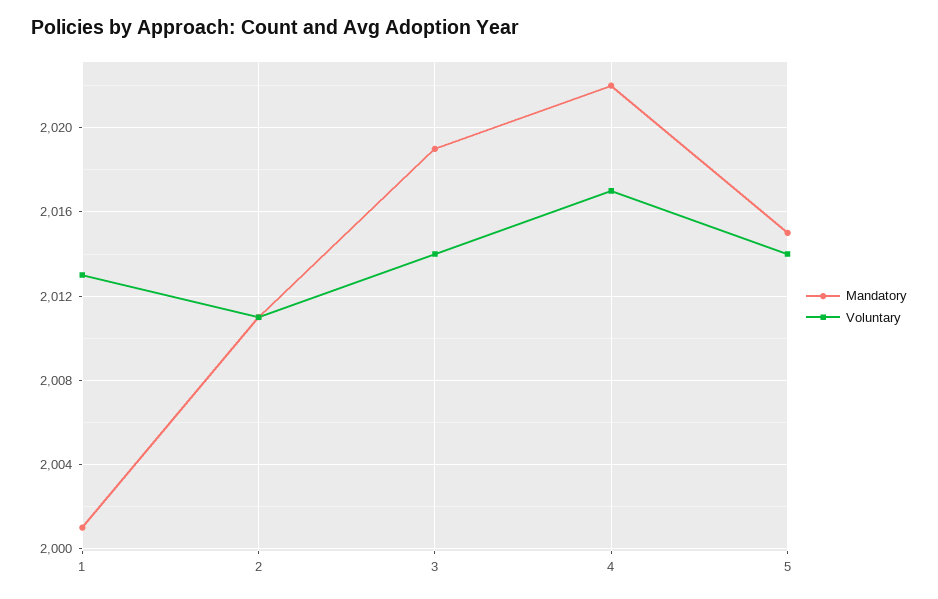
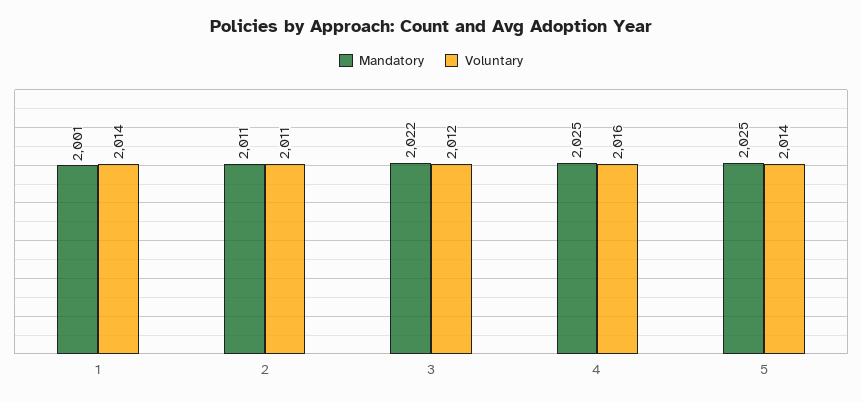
Voluntary, 1: 2013 -> 2014
Mandatory, 3: 2019 -> 2022
Voluntary, 3: 2014 -> 2012
Mandatory, 4: 2022 -> 2025
Voluntary, 4: 2017 -> 2016
Mandatory, 5: 2015 -> 2025

